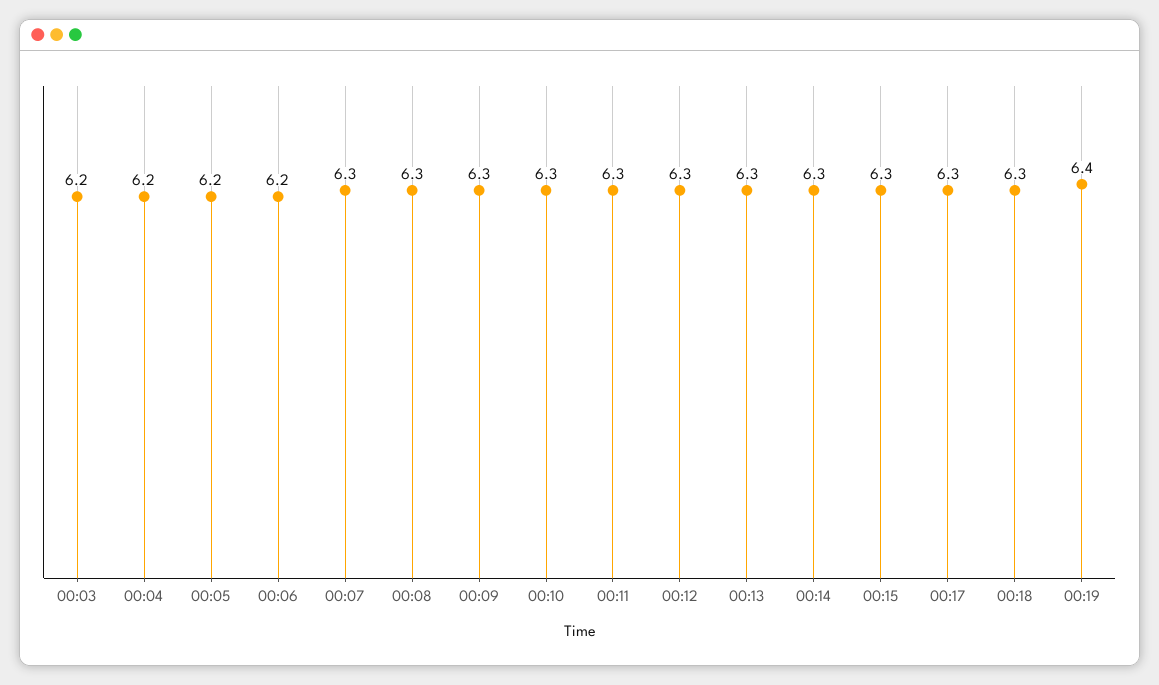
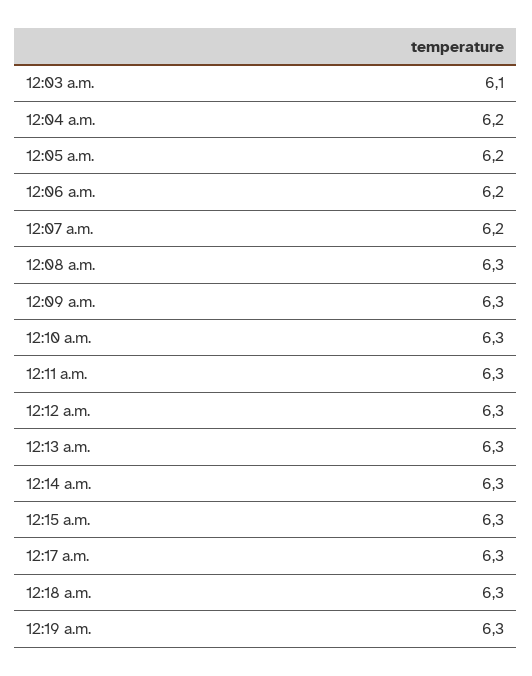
00:03: 6.2 -> 6.1
00:07: 6.3 -> 6.2
00:19: 6.4 -> 6.3

